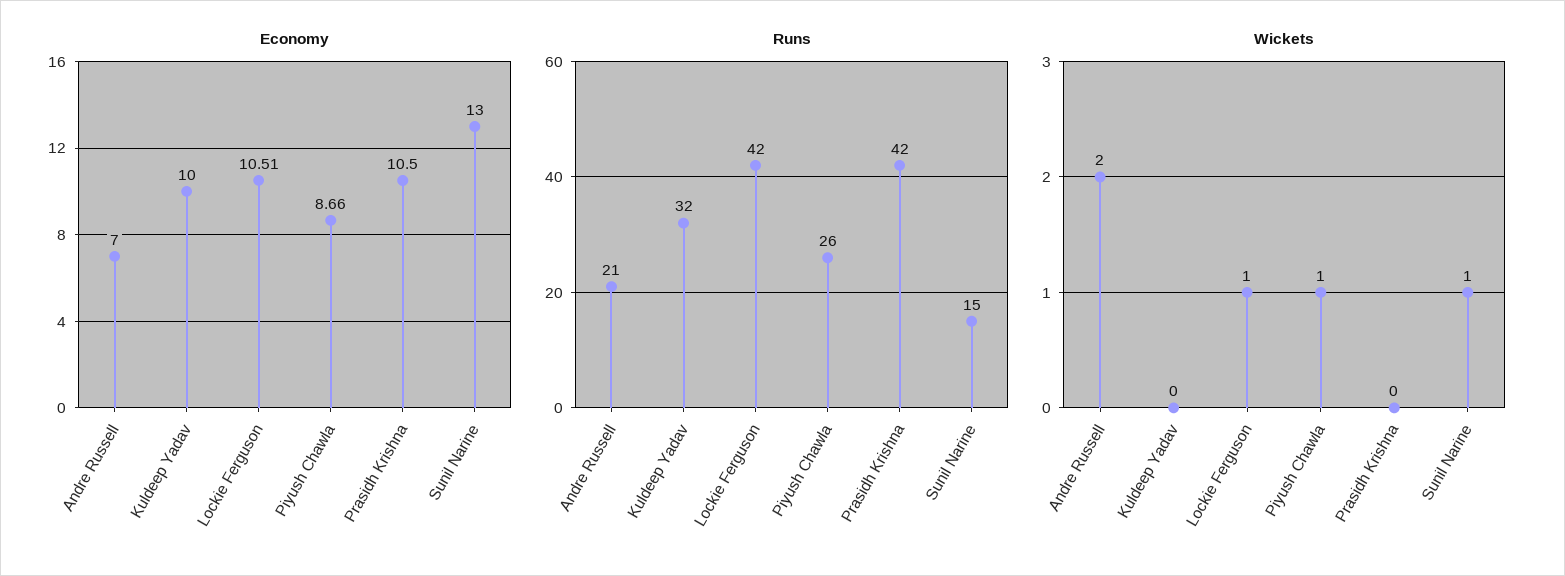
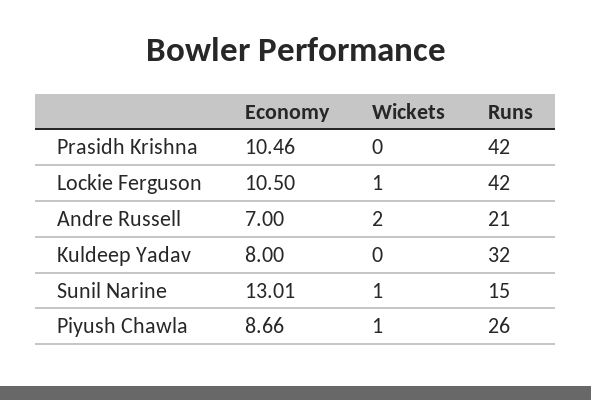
Economy, Kuldeep Yadav: 10 -> 8
Economy, Lockie Ferguson: 10.51 -> 10.5
Economy, Prasidh Krishna: 10.5 -> 10.46
Economy, Sunil Narine: 13 -> 13.01

